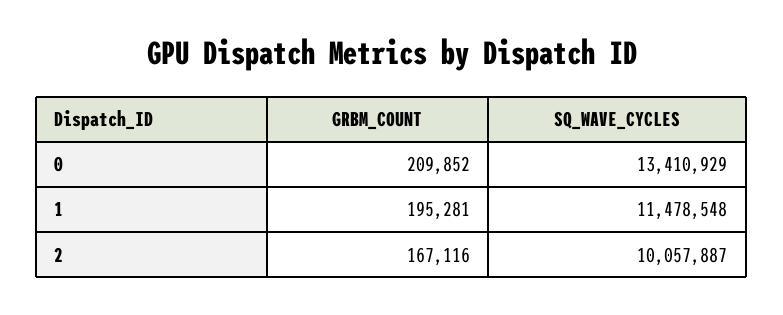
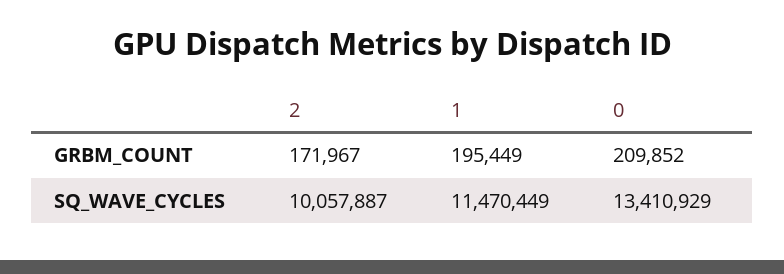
GRBM_COUNT, 1: 195281 -> 195449
SQ_WAVE_CYCLES, 1: 11478548 -> 11470449
GRBM_COUNT, 2: 167116 -> 171967

